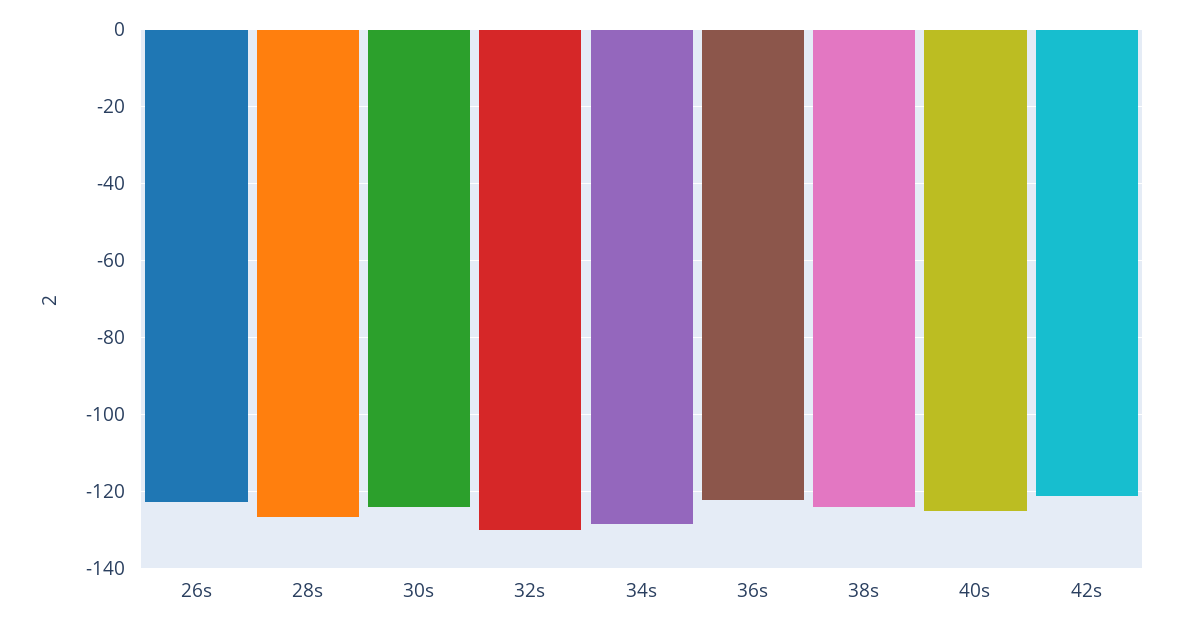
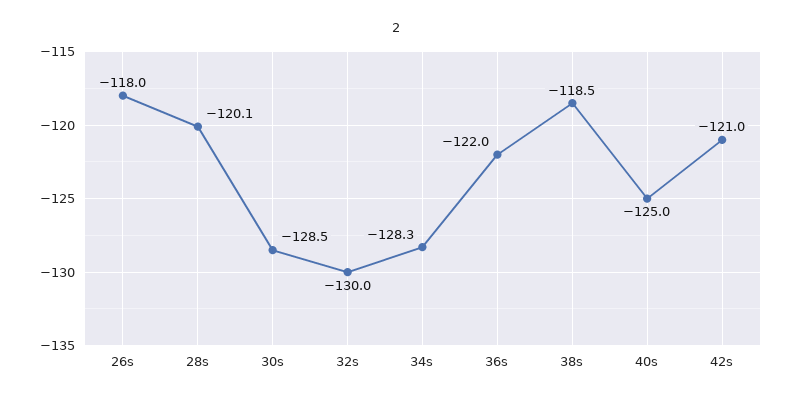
26s: -122 -> -118
28s: -126 -> -120.1
30s: -124 -> -128.5
38s: -124 -> -118.5

